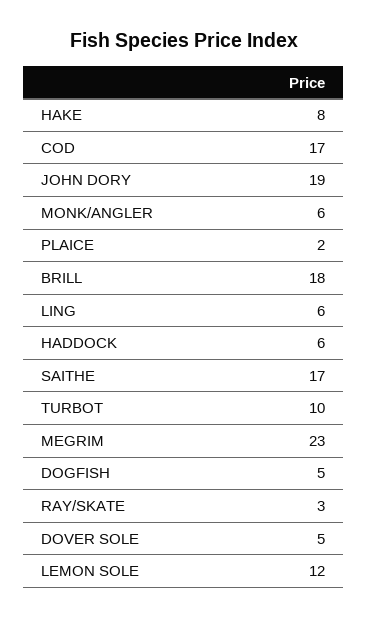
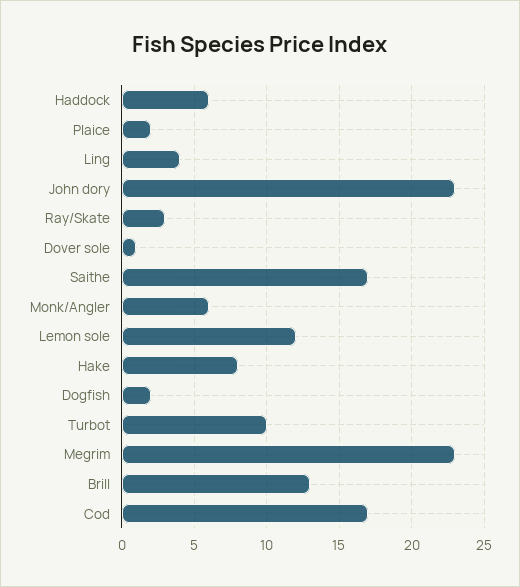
JOHN DORY: 19 -> 23
BRILL: 18 -> 13
LING: 6 -> 4
DOGFISH: 5 -> 2
DOVER SOLE: 5 -> 1

